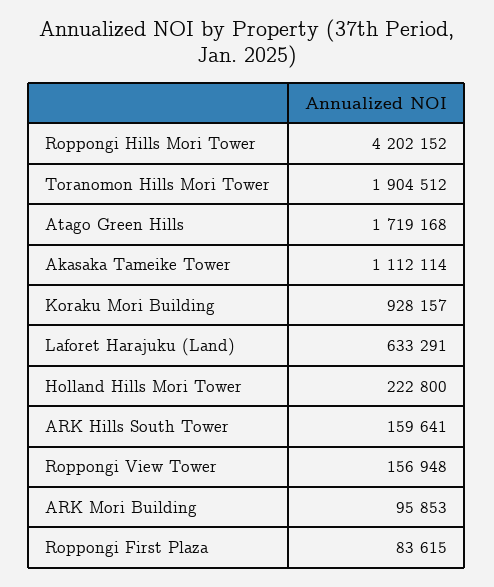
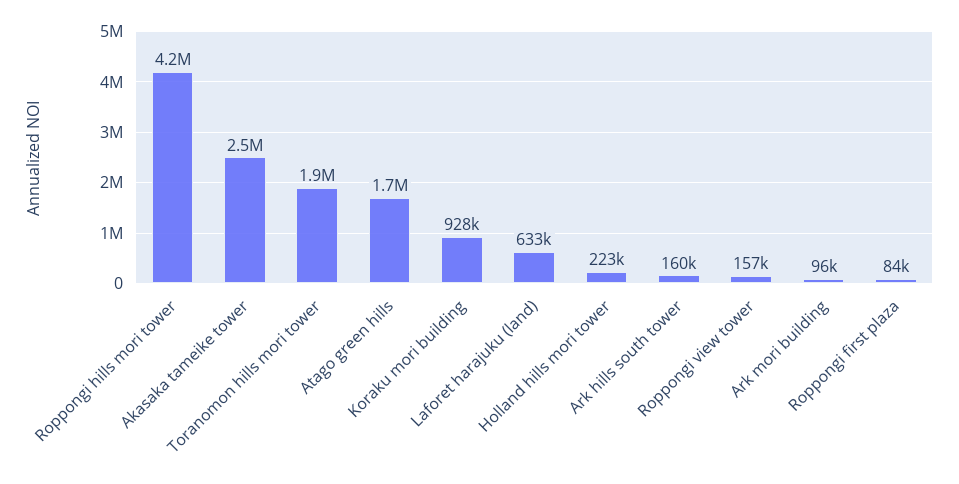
Akasaka Tameike Tower: 1112114 -> 2500000

